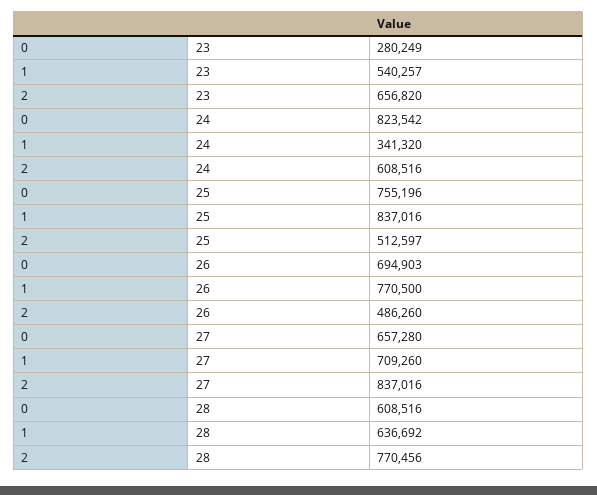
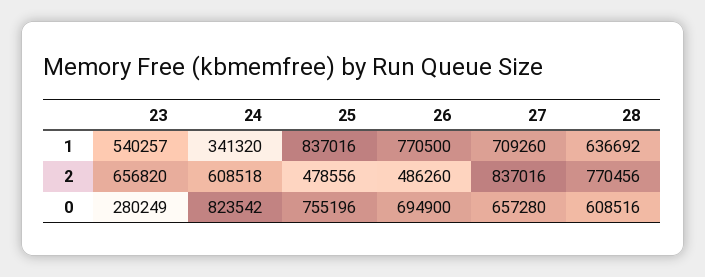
2, 24: 608516 -> 608518
2, 25: 512597 -> 478556
0, 26: 694903 -> 694900

